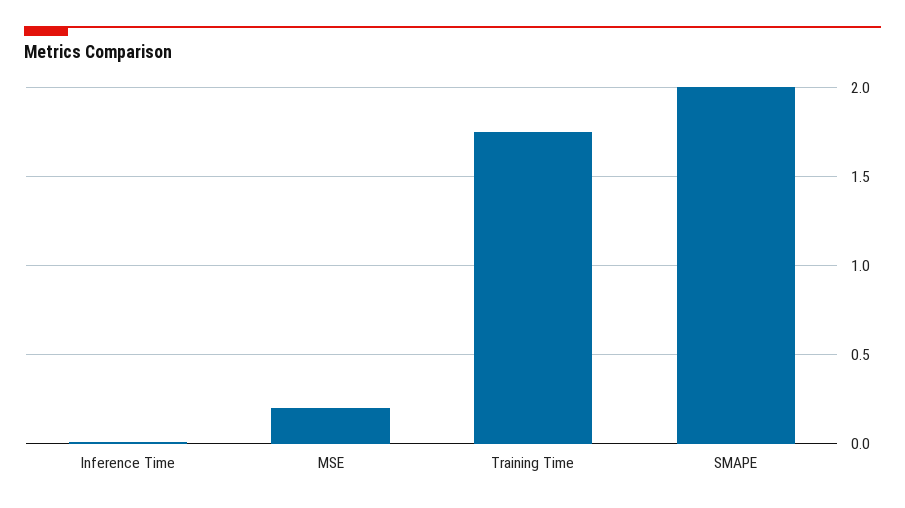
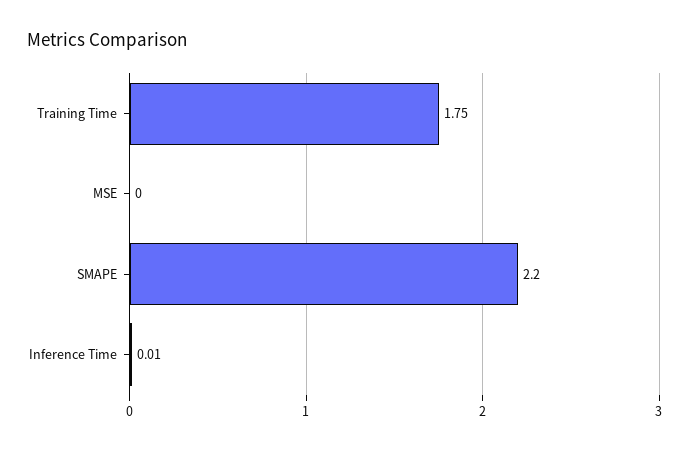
MSE: 0.2 -> 0
SMAPE: 2 -> 2.2

